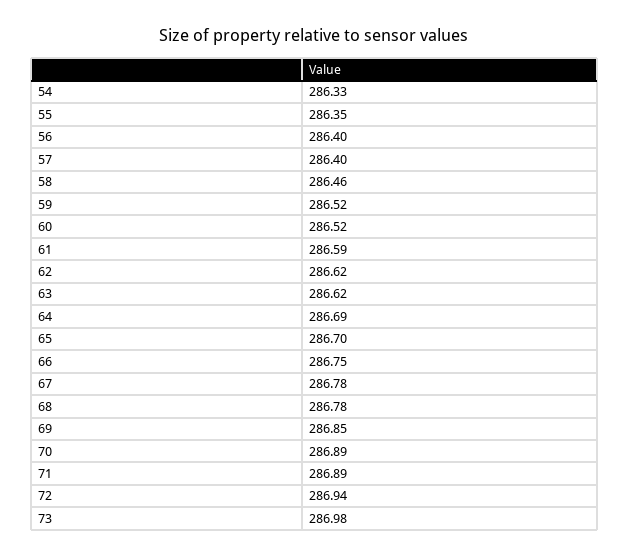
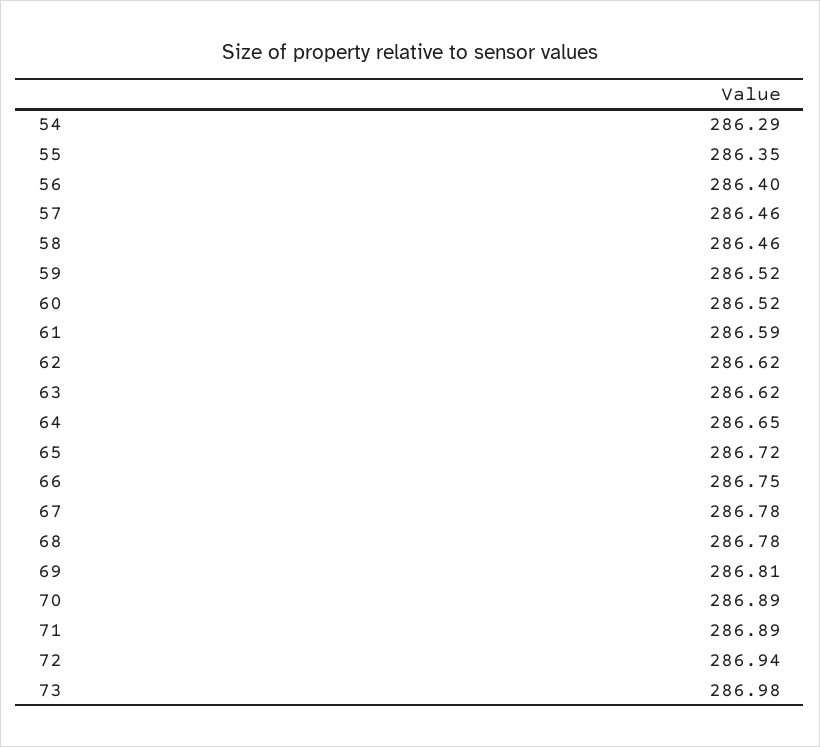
54: 286.33 -> 286.29
57: 286.4 -> 286.46
64: 286.69 -> 286.65
65: 286.7 -> 286.72
69: 286.85 -> 286.81

